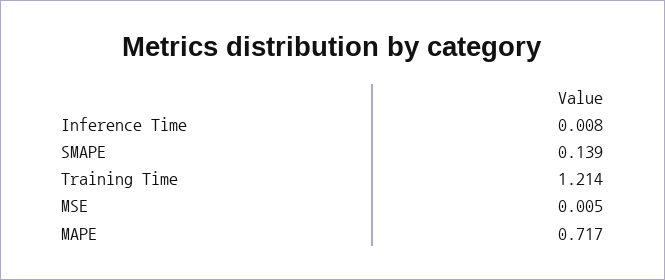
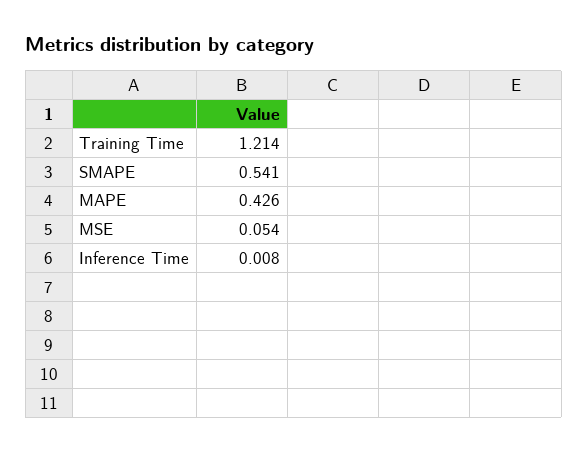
SMAPE: 0.139 -> 0.541
MSE: 0.005 -> 0.054
MAPE: 0.717 -> 0.426

